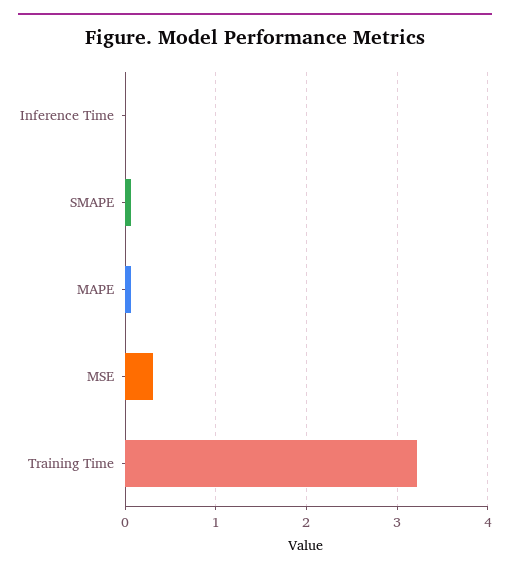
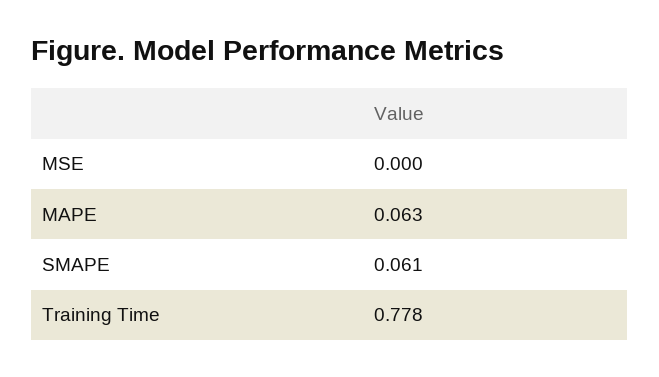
Inference Time: 0 -> none
MSE: 0.3 -> 0
Training Time: 3.2 -> 0.778

